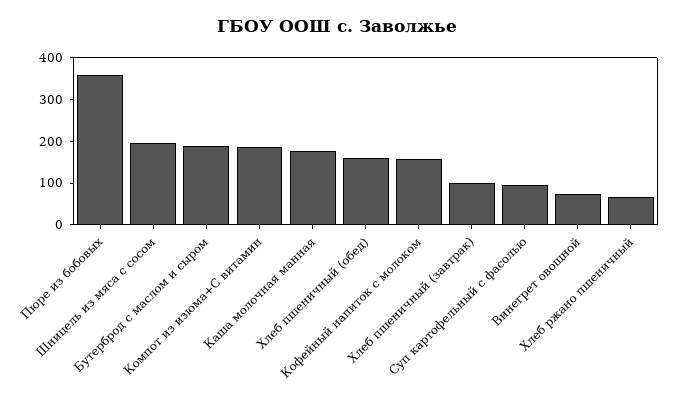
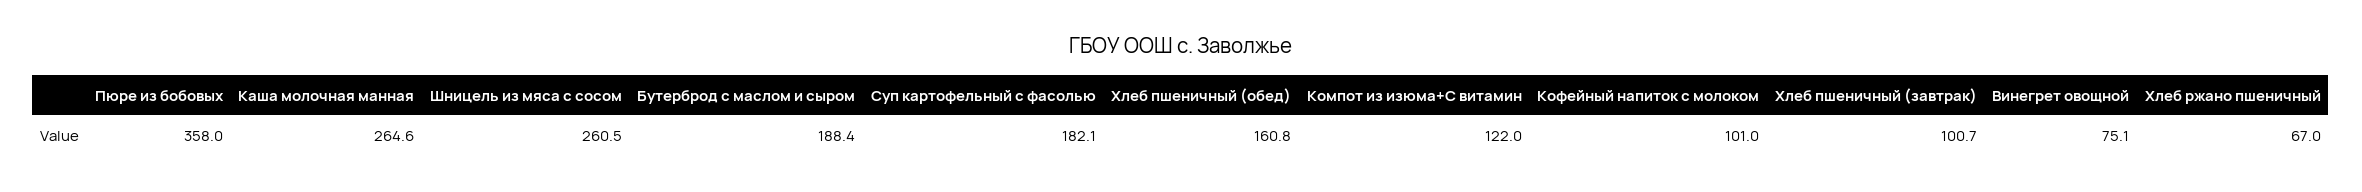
Шницель из мяса с сосом: 200 -> 260.5
Компот из изюма+С витамин: 180 -> 122
Каша молочная манная: 180 -> 264.6
Кофейный напиток с молоком: 160 -> 101
Суп картофельный с фасолью: 100 -> 182.1

